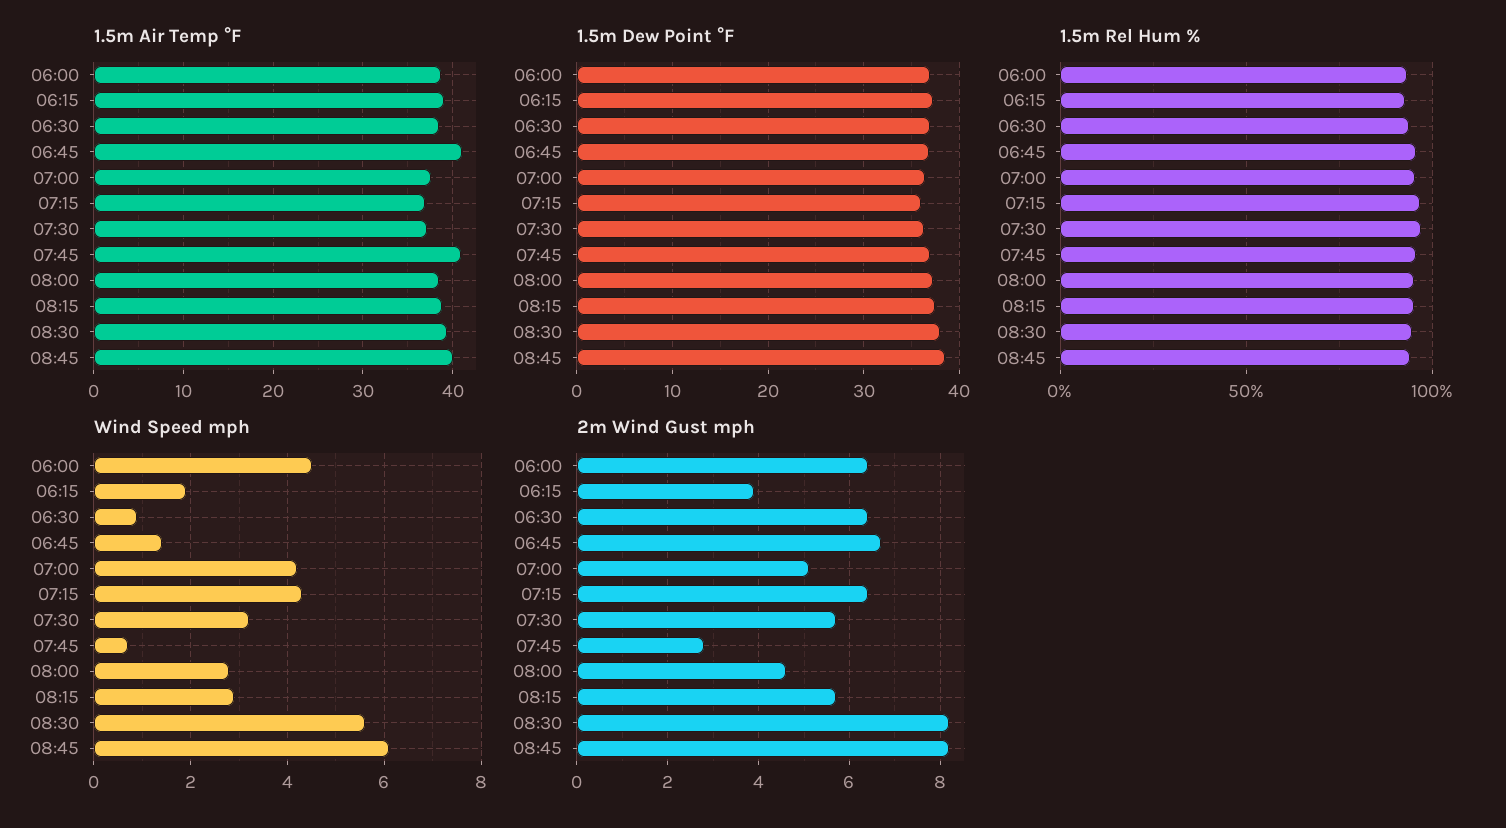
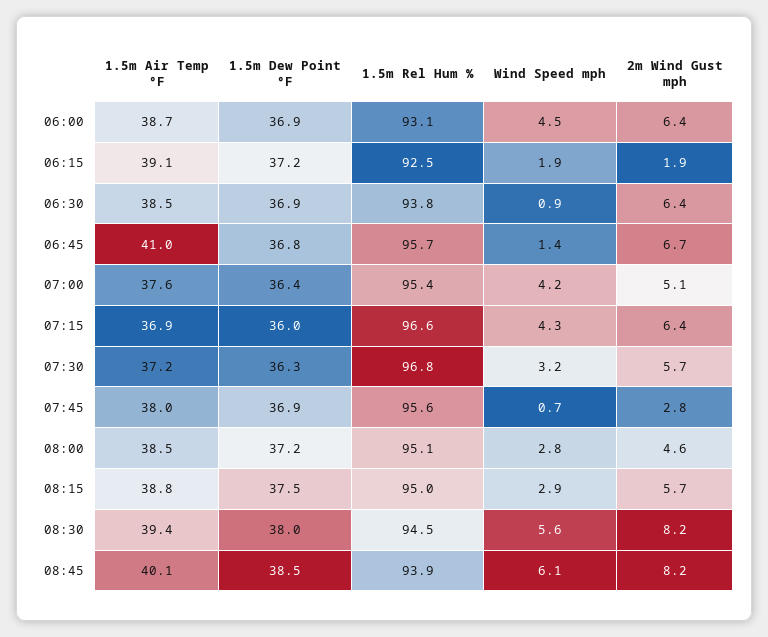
1.5m Air Temp °F, 07:45: 41 -> 38
2m Wind Gust mph, 06:15: 4 -> 1.9

